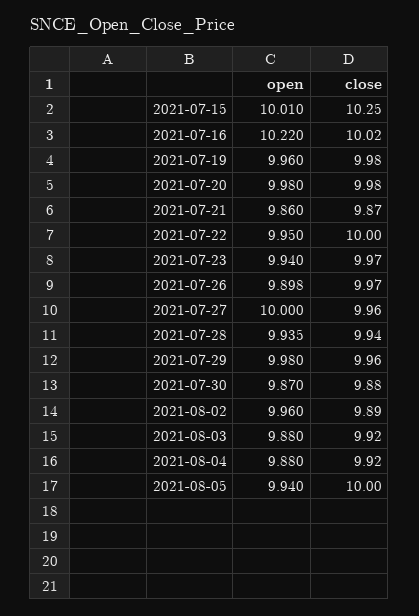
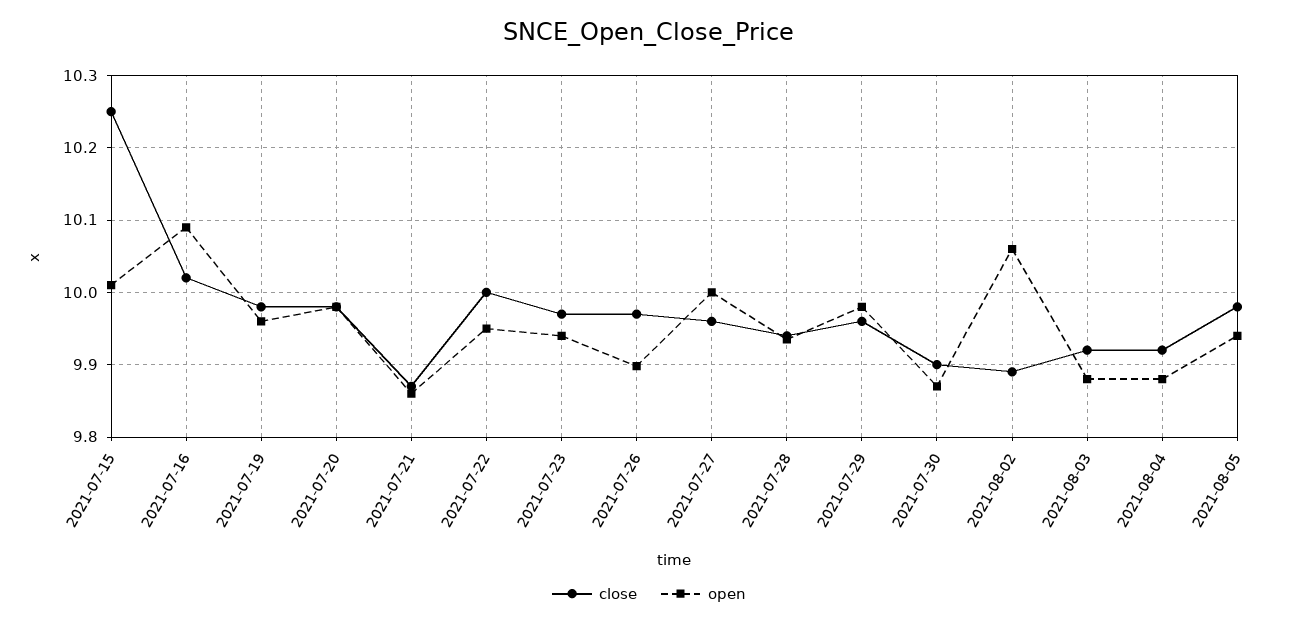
open, 2021-07-16: 10.22 -> 10.09
close, 2021-07-30: 9.88 -> 9.9
open, 2021-08-02: 9.96 -> 10.06
close, 2021-08-05: 10 -> 9.98

